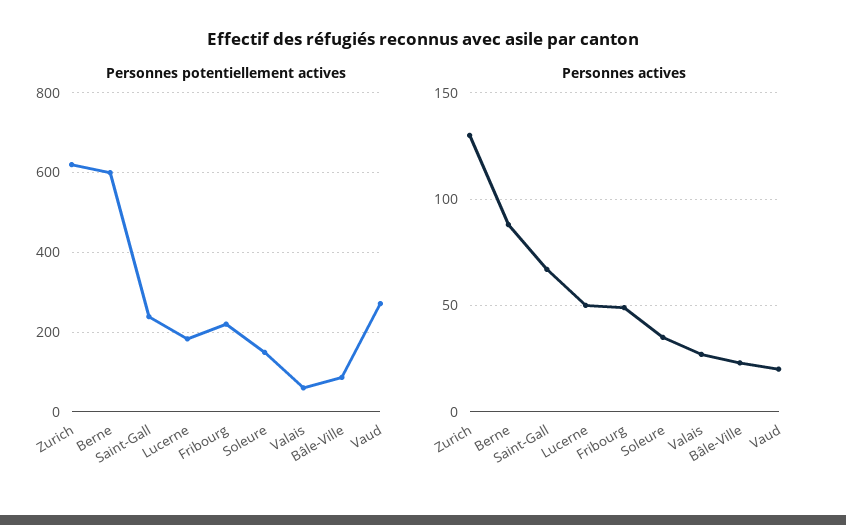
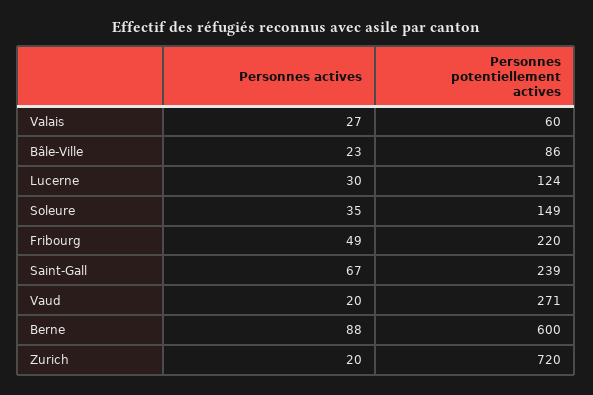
Personnes potentiellement actives, Zurich: 620 -> 720
Personnes potentiellement actives, Lucerne: 180 -> 124
Personnes actives, Zurich: 130 -> 20
Personnes actives, Lucerne: 50 -> 30

